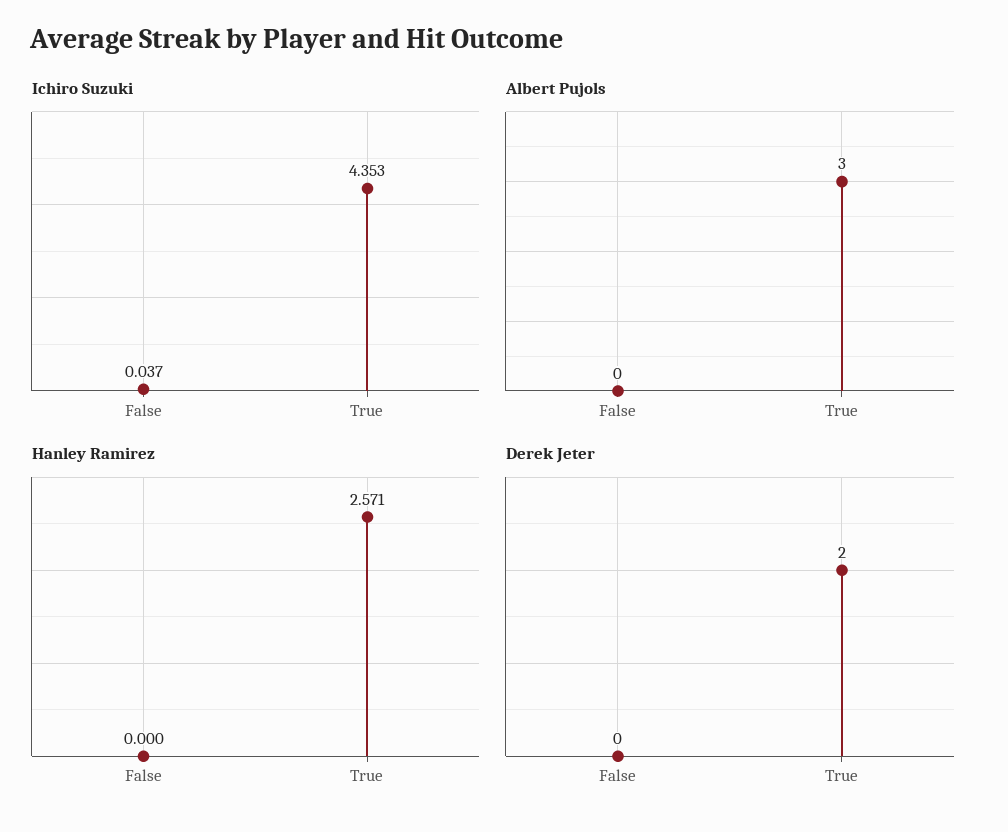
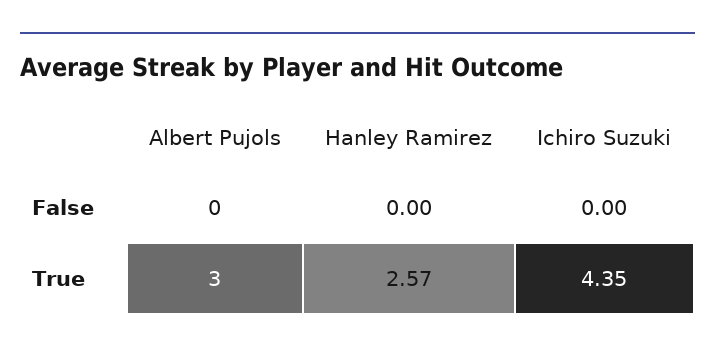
Ichiro Suzuki, False: 0.037 -> 0
Derek Jeter, False: 0 -> none
Derek Jeter, True: 2 -> none

